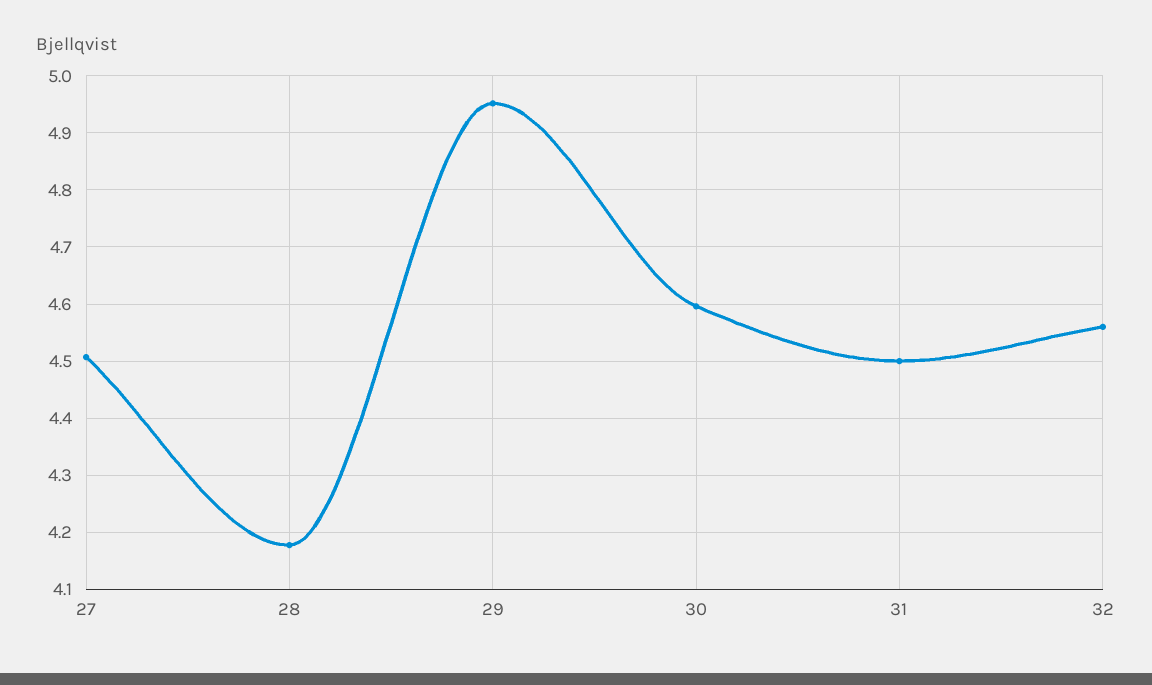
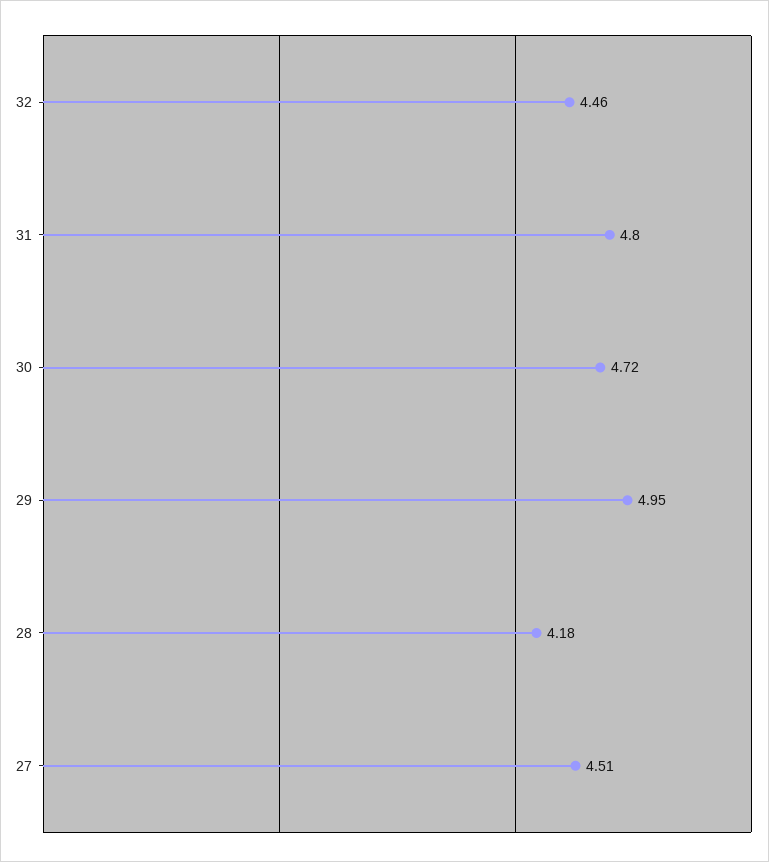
30: 4.6 -> 4.72
31: 4.5 -> 4.8
32: 4.56 -> 4.46

